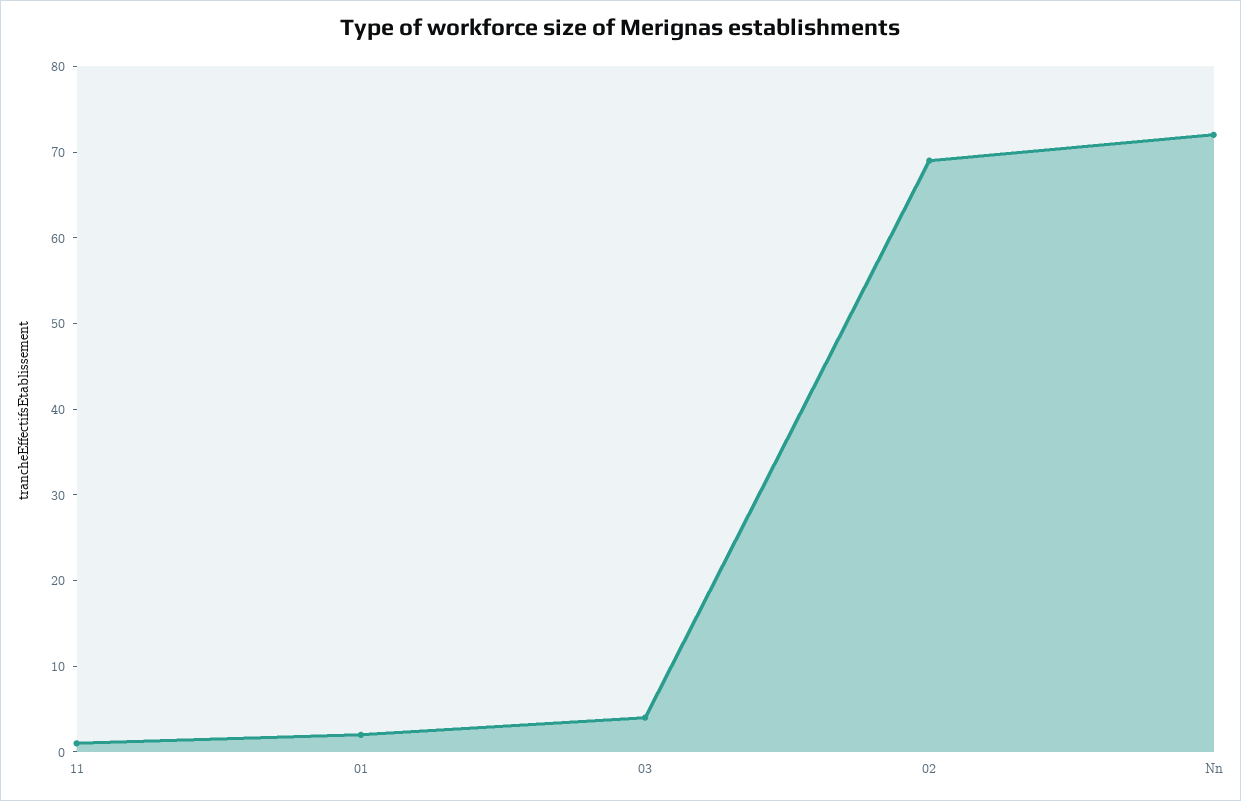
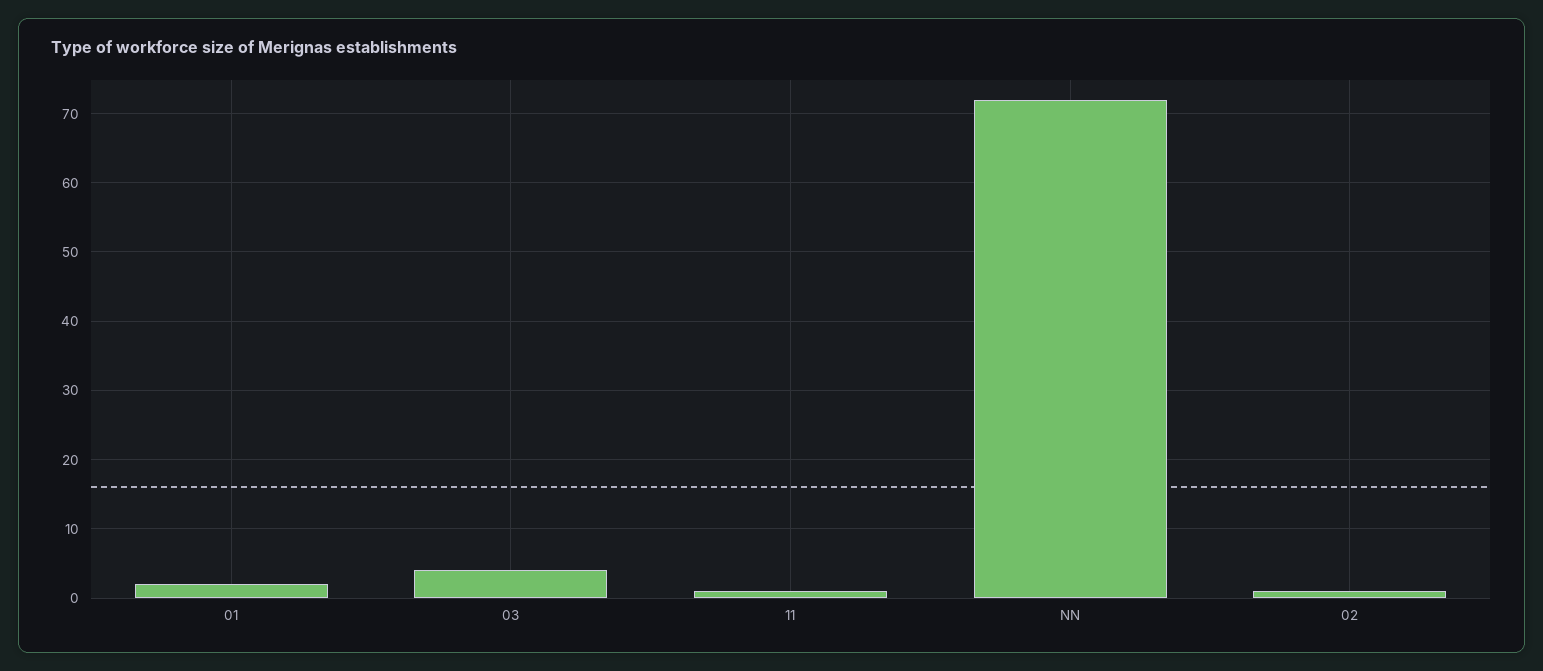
02: 69 -> 1

